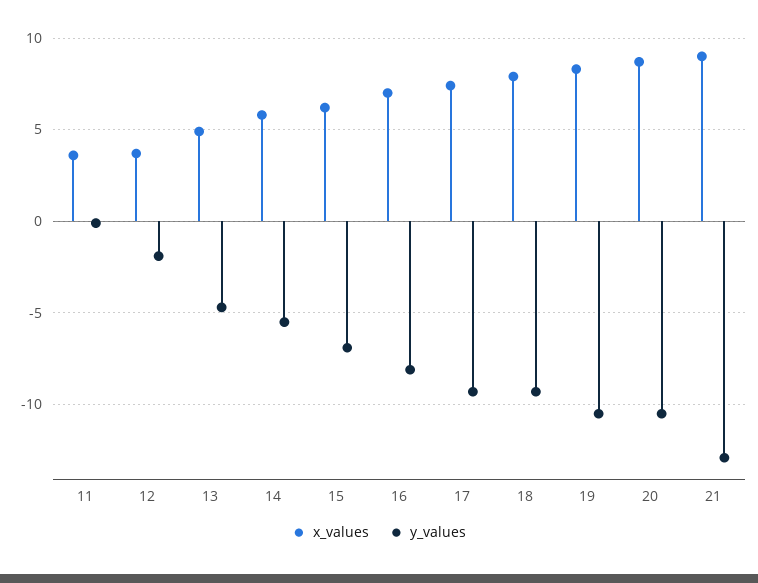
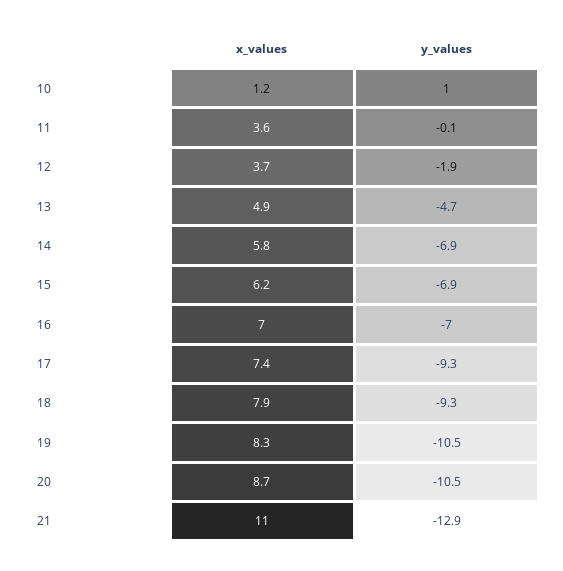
y_values, 14: -5.5 -> -6.9
y_values, 16: -8 -> -7
x_values, 21: 9 -> 11
x_values, 10: none -> 1.2
y_values, 10: none -> 1

